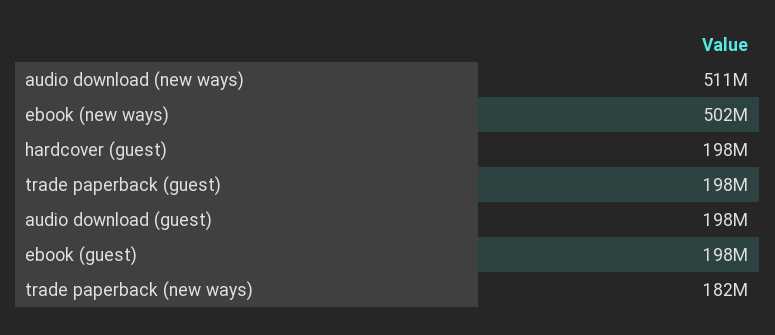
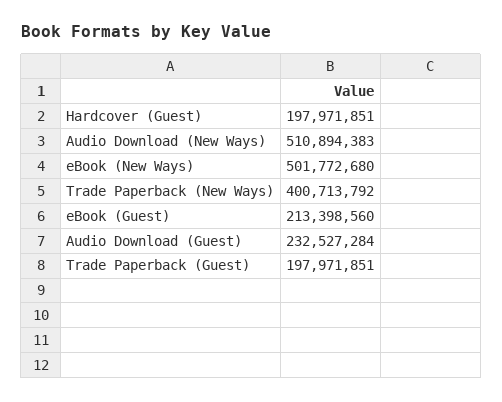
audio download (guest): 198000000 -> 232527284
ebook (guest): 198000000 -> 213398560
trade paperback (new ways): 182000000 -> 400713792

